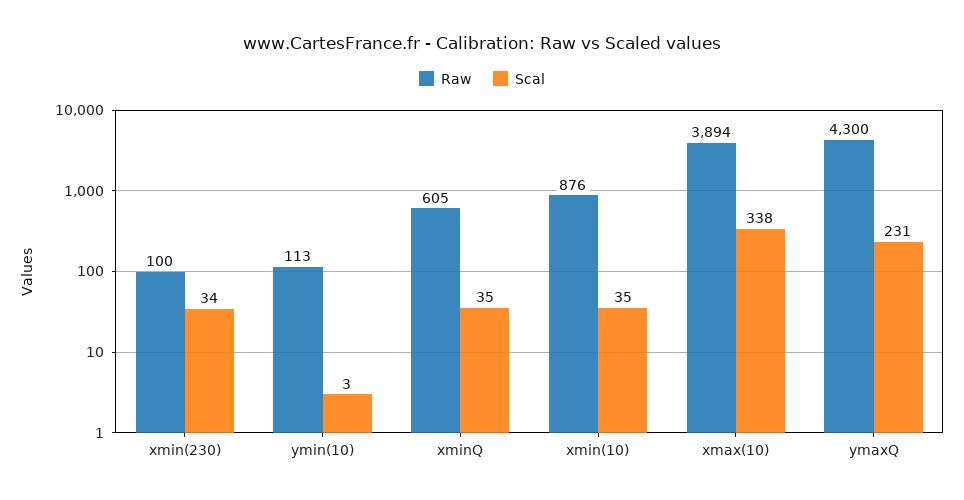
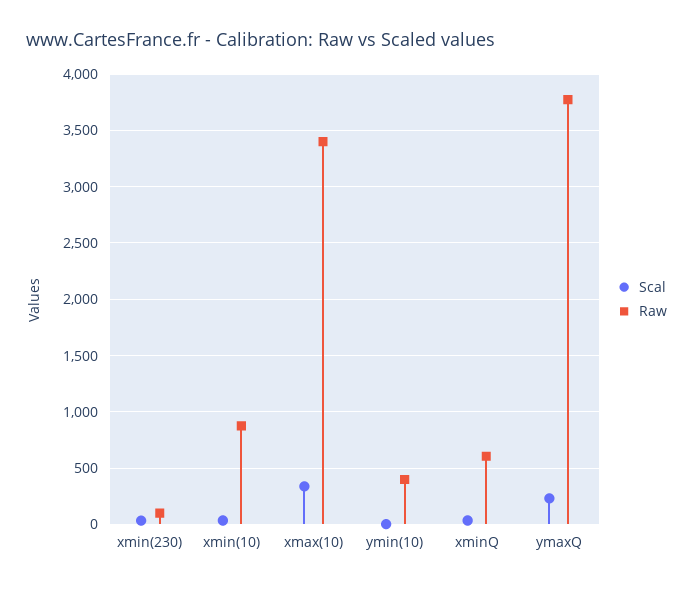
Raw, ymin(10): 113 -> 400
Raw, xmax(10): 3894 -> 3400
Raw, ymaxQ: 4300 -> 3800

